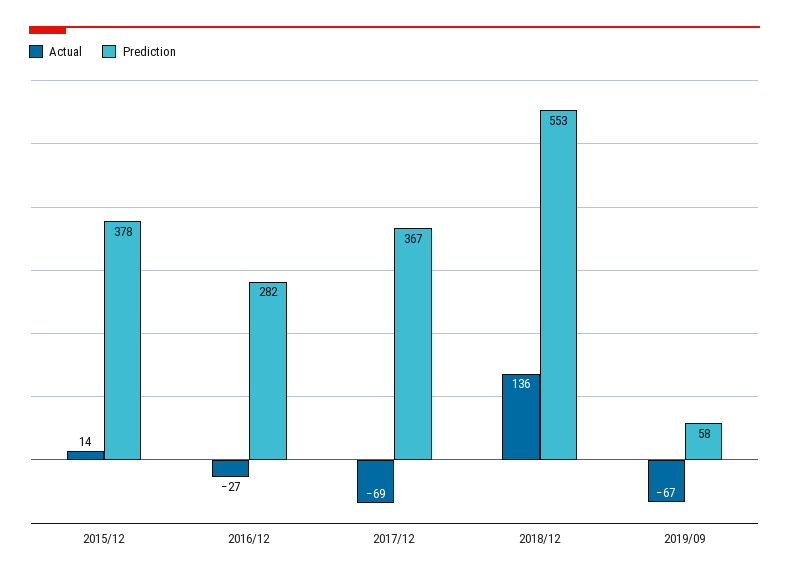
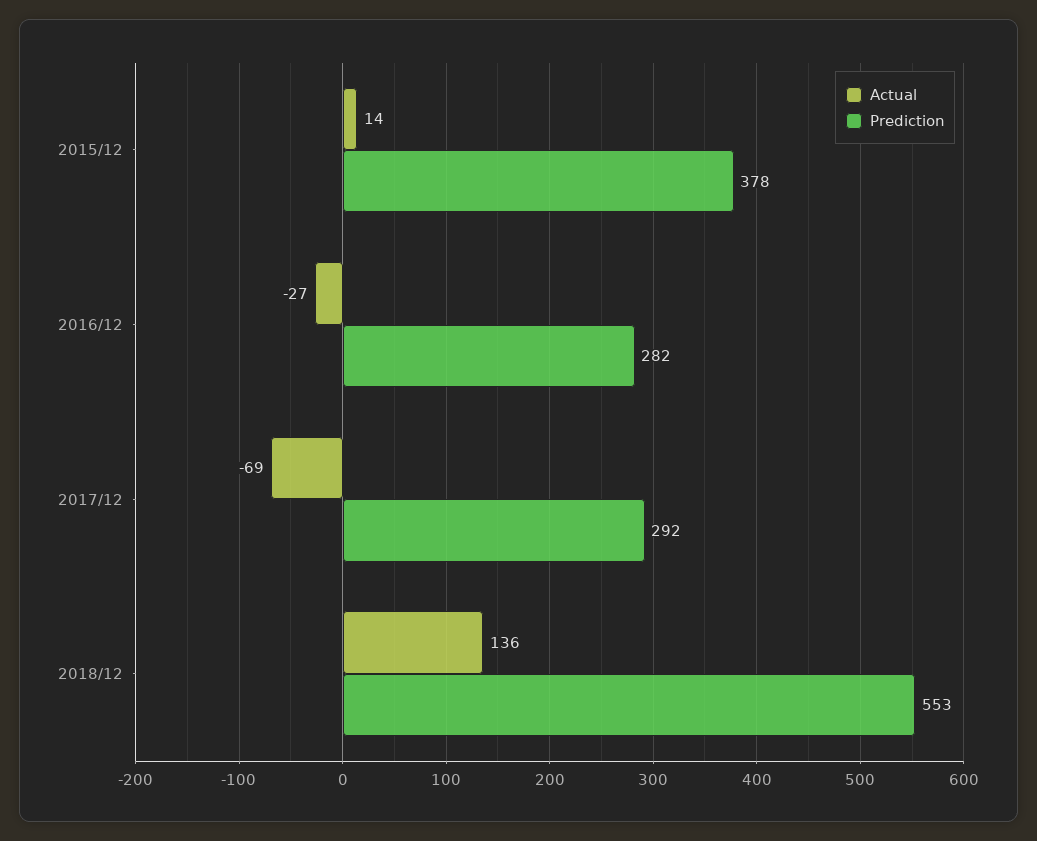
Prediction, 2017/12: 367 -> 292
Actual, 2019/09: -67 -> none
Prediction, 2019/09: 58 -> none

